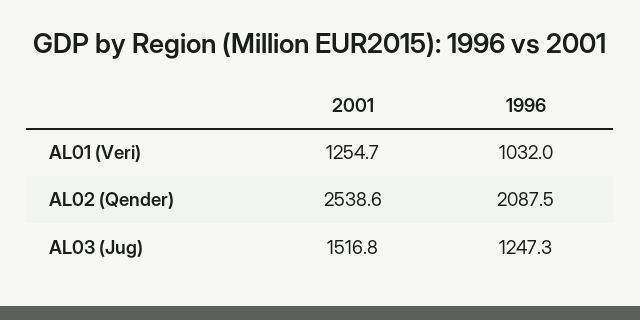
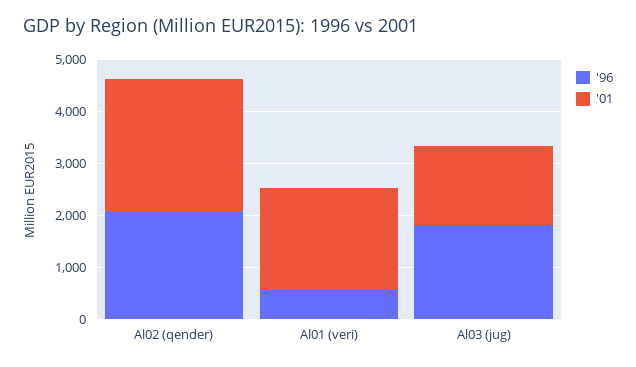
2001, AL01 (Veri): 1254.7 -> 2000
1996, AL01 (Veri): 1032 -> 600
1996, AL03 (Jug): 1247.3 -> 1800

